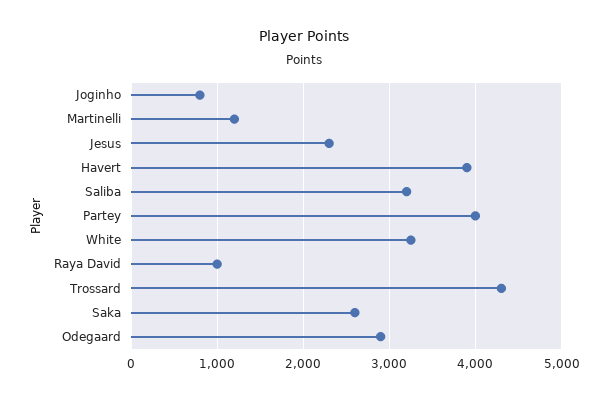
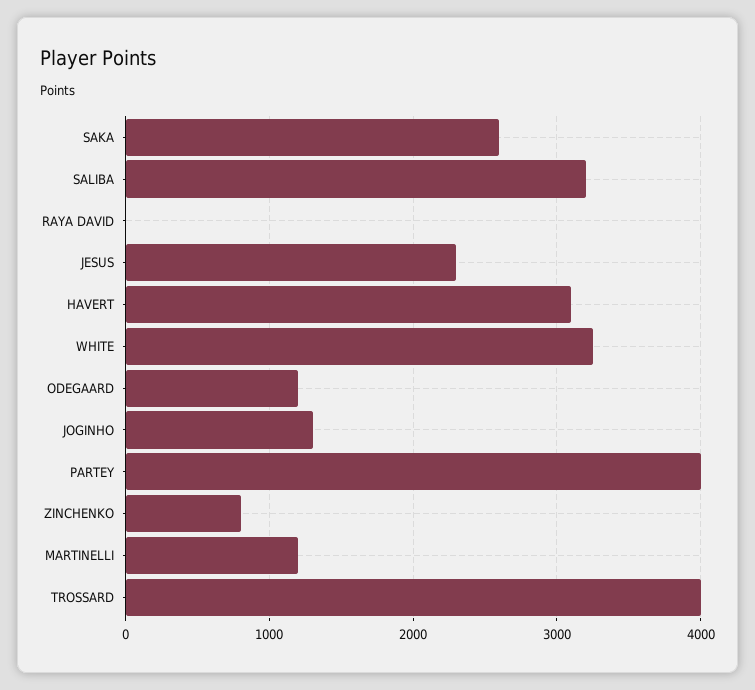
Joginho: 800 -> 1300
Havert: 3900 -> 3100
Raya David: 1000 -> 0
Trossard: 4300 -> 4000
Odegaard: 2900 -> 1200
ZINCHENKO: none -> 800

